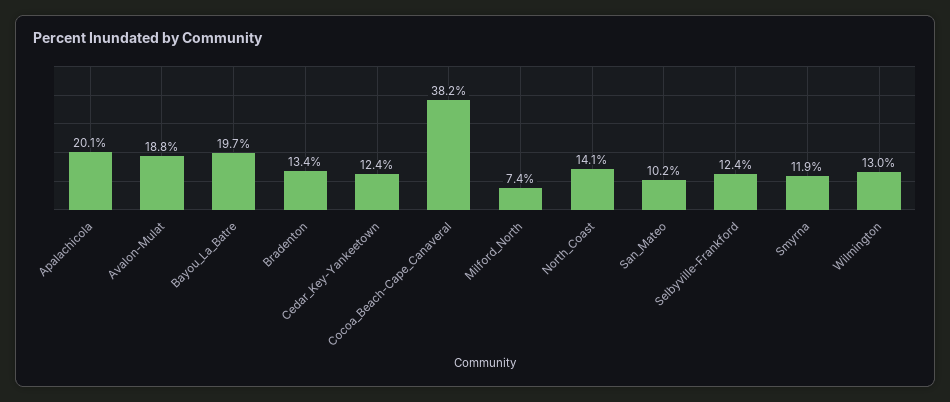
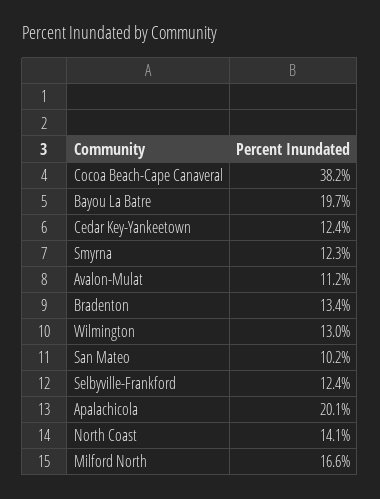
Avalon-Mulat: 18.8 -> 11.2
Milford_North: 7.4 -> 16.6
Smyrna: 11.9 -> 12.3

